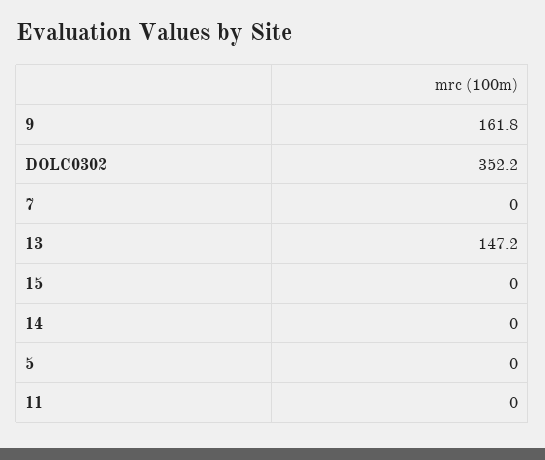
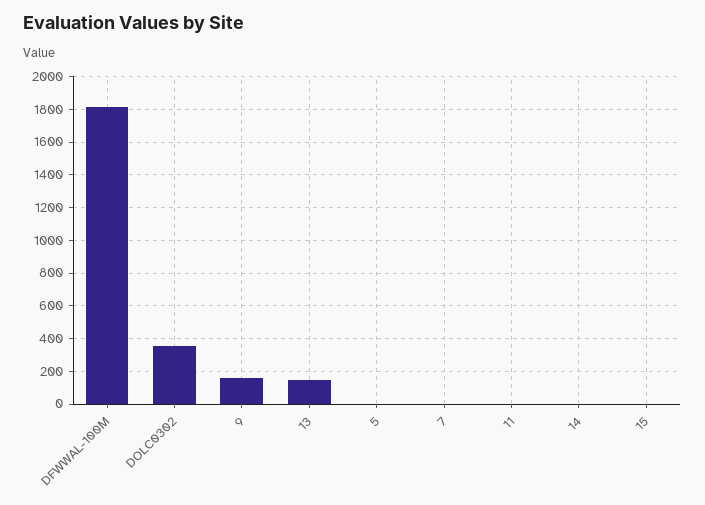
DFWWAL-100M: none -> 1800

